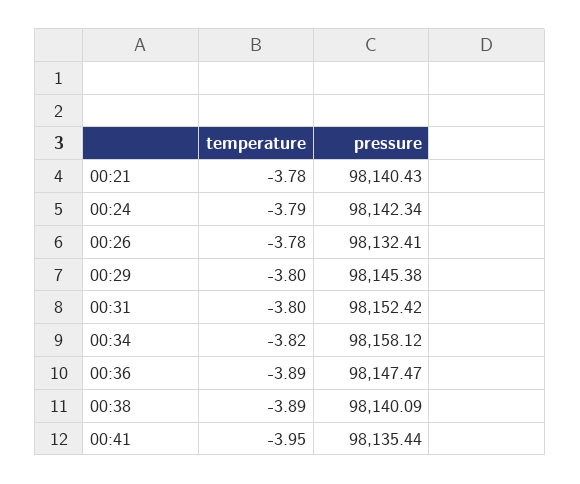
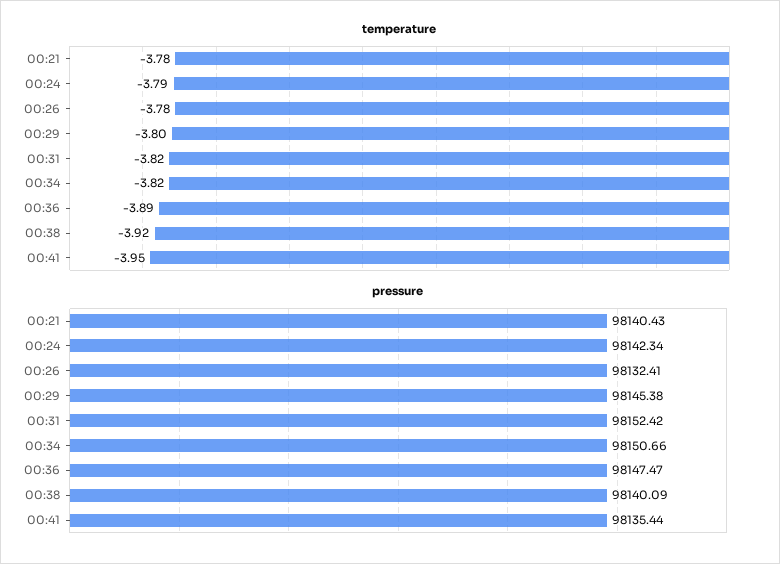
temperature, 00:31: -3.8 -> -3.82
pressure, 00:34: 98158.12 -> 98150.66
temperature, 00:38: -3.89 -> -3.92

